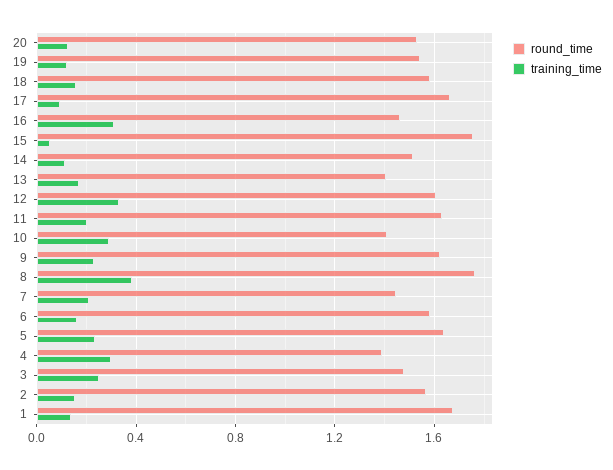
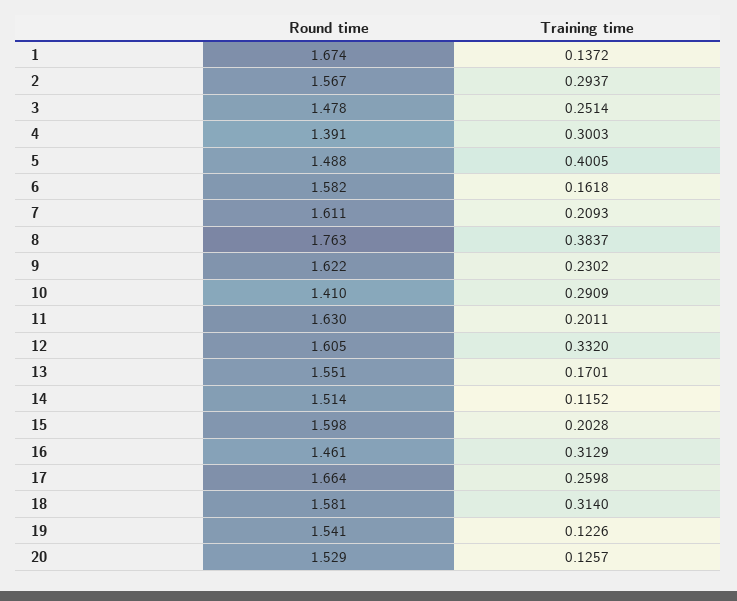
training_time, 18: 0.15 -> 0.314
training_time, 17: 0.1 -> 0.2598
round_time, 15: 1.75 -> 1.598
training_time, 15: 0.05 -> 0.2028
round_time, 13: 1.4 -> 1.551
round_time, 7: 1.45 -> 1.611
round_time, 5: 1.65 -> 1.488
training_time, 5: 0.25 -> 0.4005
training_time, 2: 0.15 -> 0.2937

